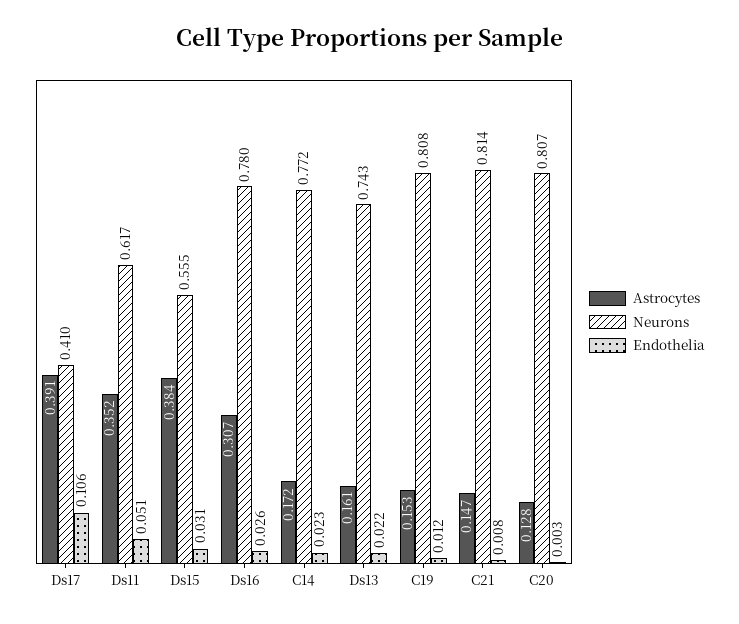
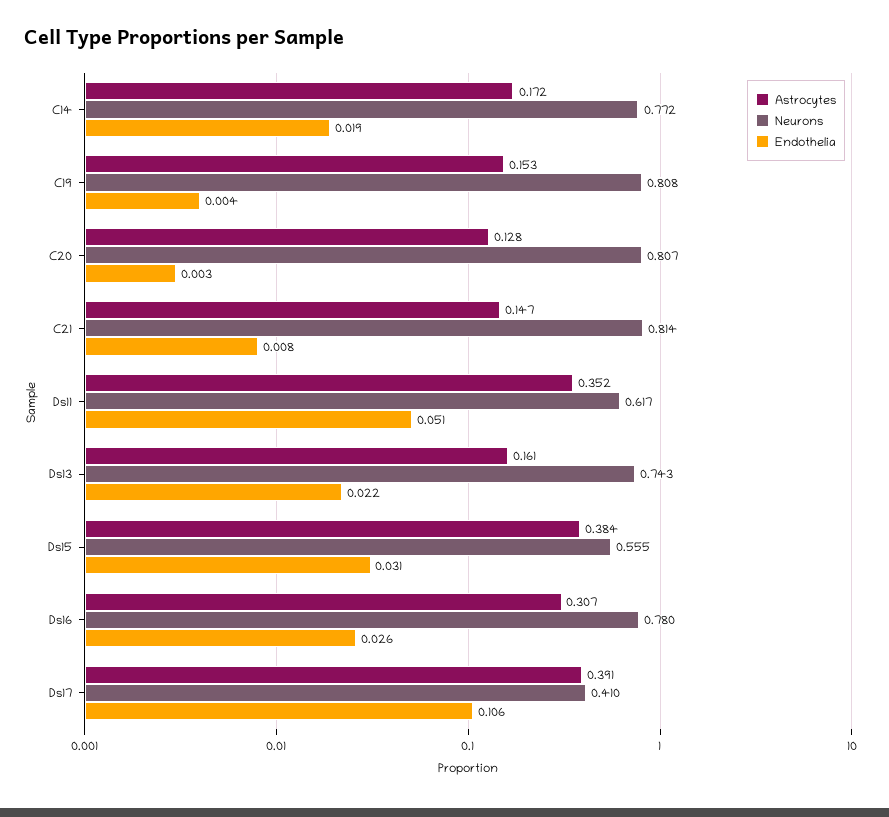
Endothelia, C14: 0.023 -> 0.019
Endothelia, C19: 0.012 -> 0.004

